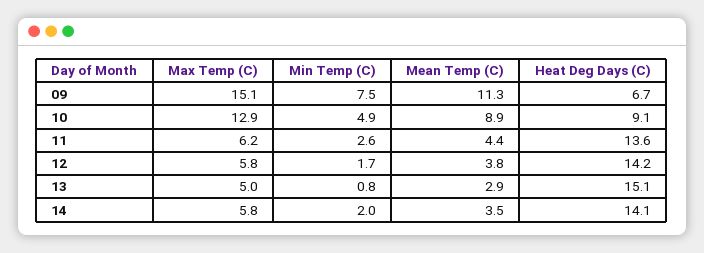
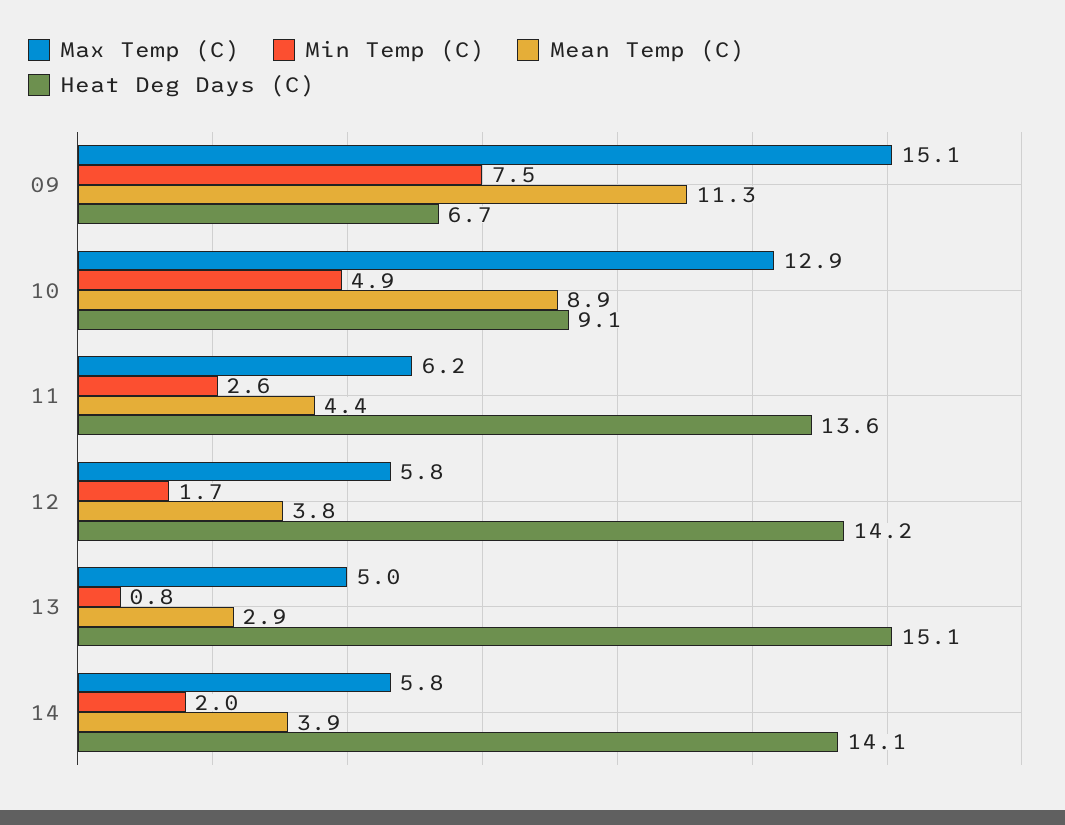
Mean Temp (C), 14: 3.5 -> 3.9

